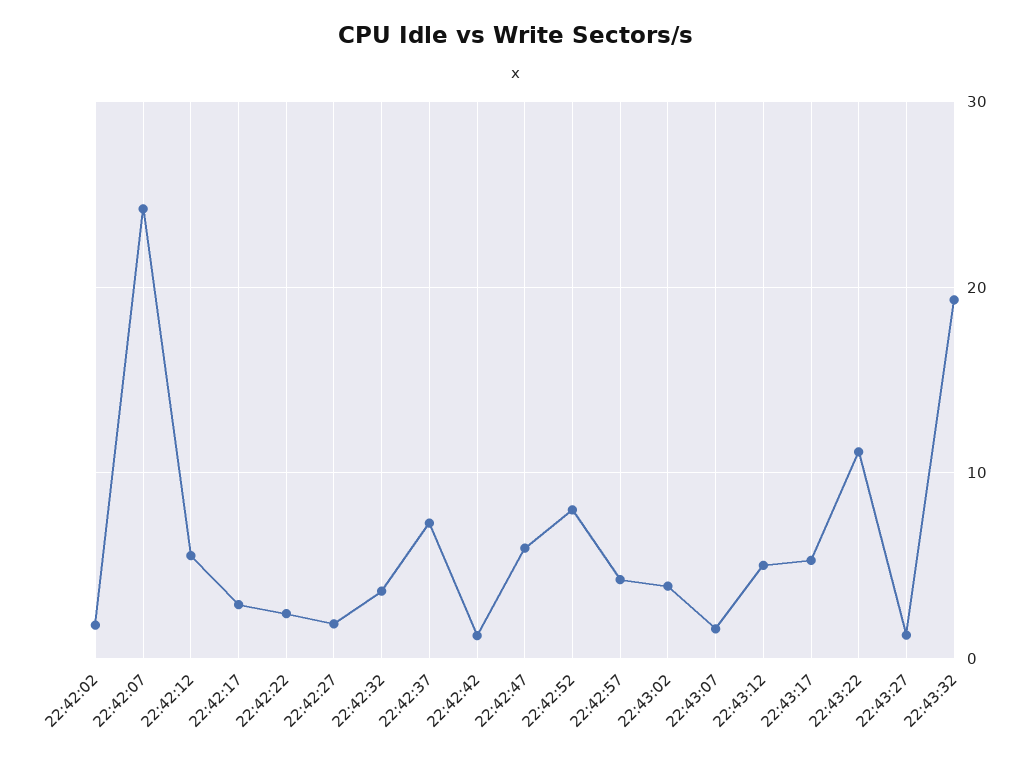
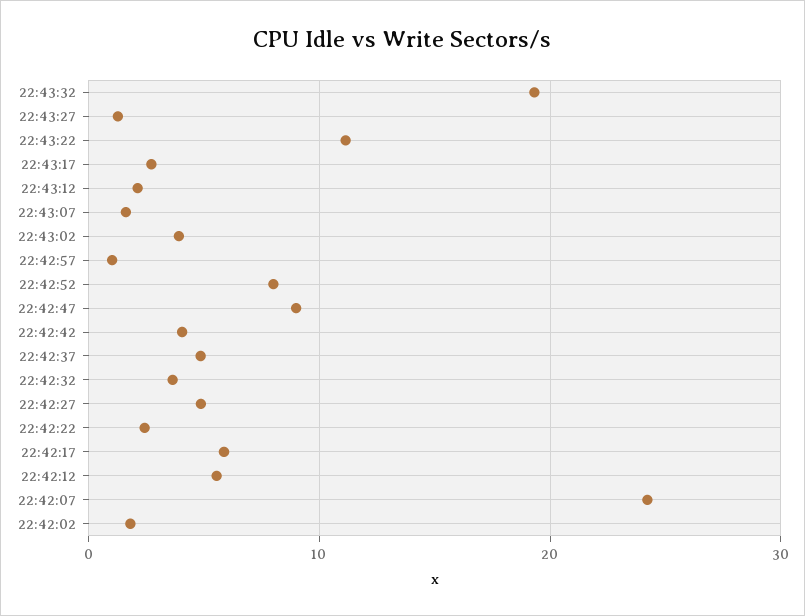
22:42:17: 3 -> 6
22:42:27: 2 -> 5
22:42:37: 7 -> 5
22:42:42: 1 -> 4
22:42:47: 6 -> 9
22:42:57: 4 -> 1
22:43:12: 5 -> 2
22:43:17: 5 -> 3

